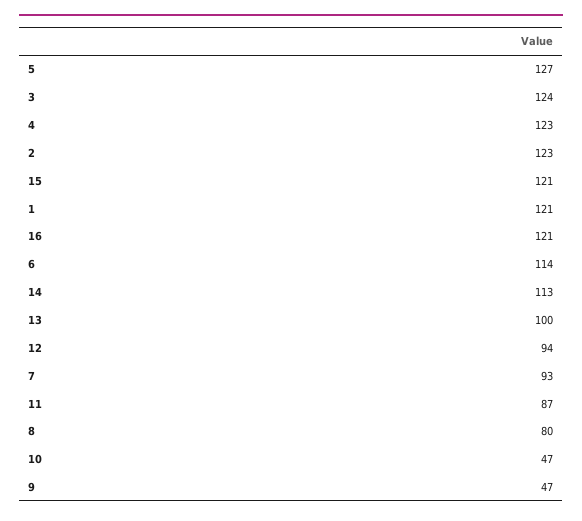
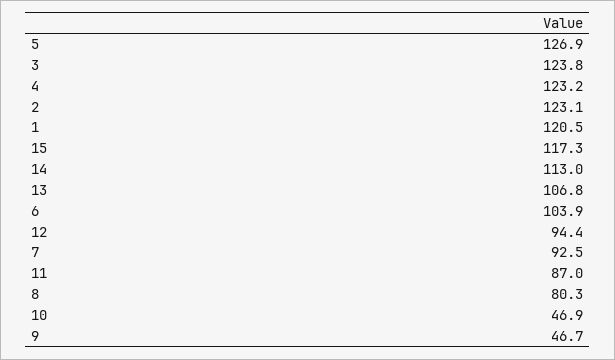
15: 121 -> 117.3
16: 121 -> none
6: 114 -> 103.9
13: 100 -> 106.8

